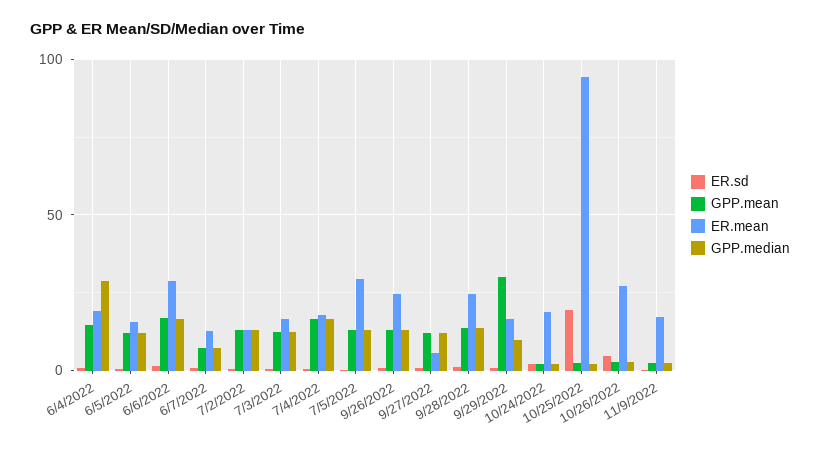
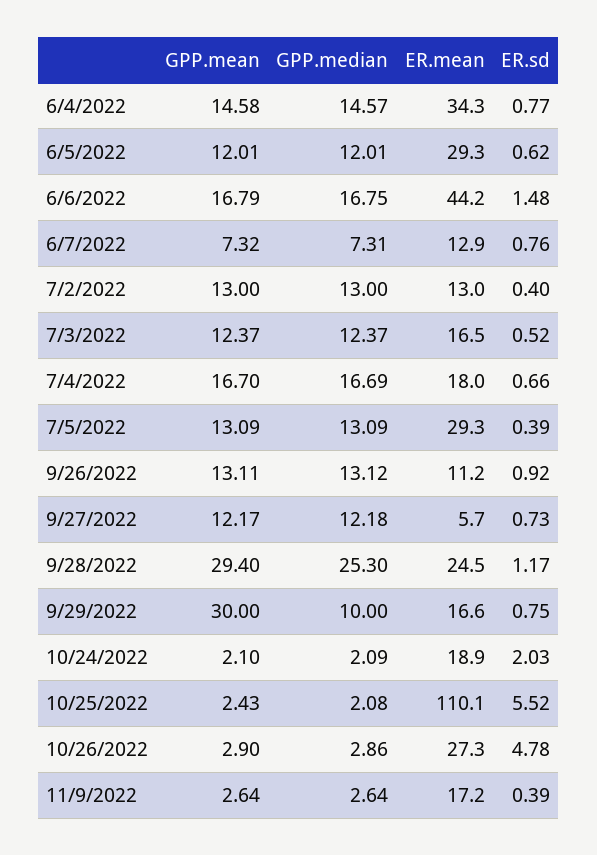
ER.mean, 6/4/2022: 20 -> 34.3
GPP.median, 6/4/2022: 30 -> 14.57
ER.mean, 6/5/2022: 15 -> 29.3
ER.mean, 6/6/2022: 30 -> 44.2
ER.mean, 9/26/2022: 25 -> 11.2
GPP.mean, 9/28/2022: 15 -> 29.4
GPP.median, 9/28/2022: 15 -> 25.3
ER.sd, 10/25/2022: 20 -> 5.52
ER.mean, 10/25/2022: 95 -> 110.1

